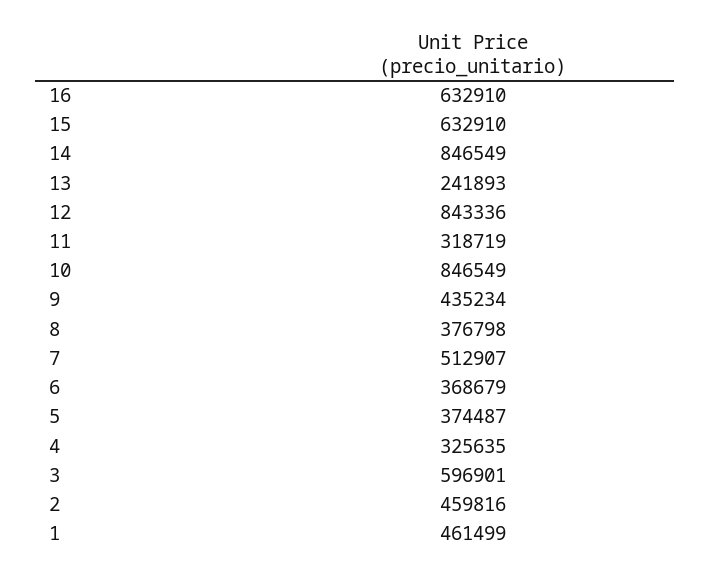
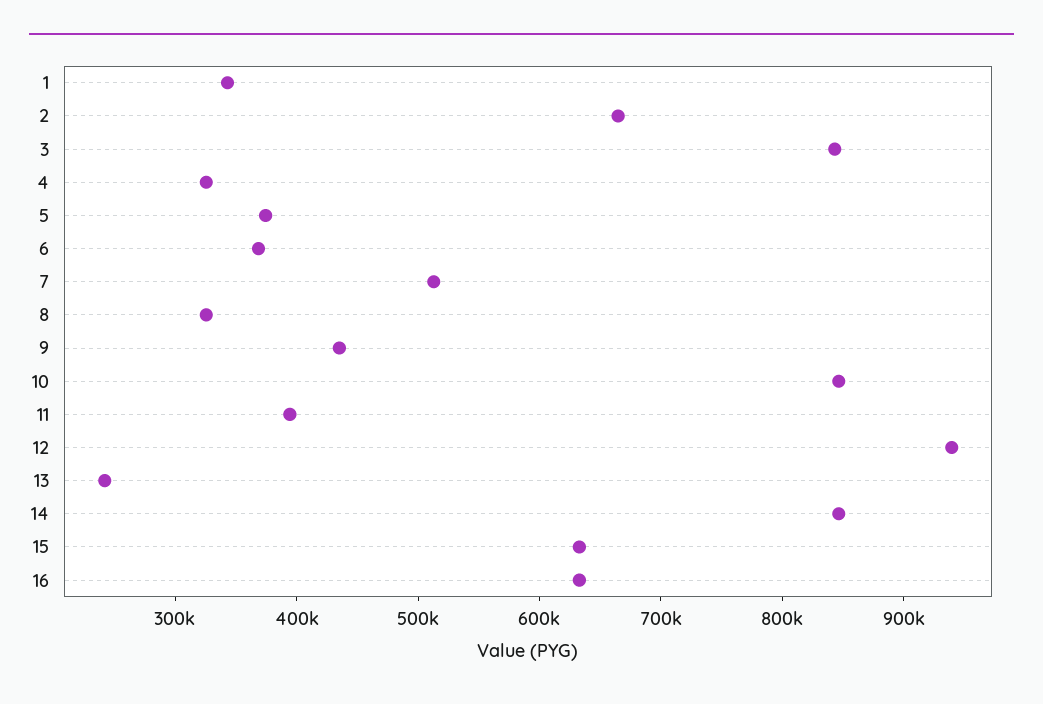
12: 843336 -> 940000
11: 318719 -> 400000
8: 376798 -> 320000
3: 596901 -> 840000
2: 459816 -> 660000
1: 461499 -> 340000

